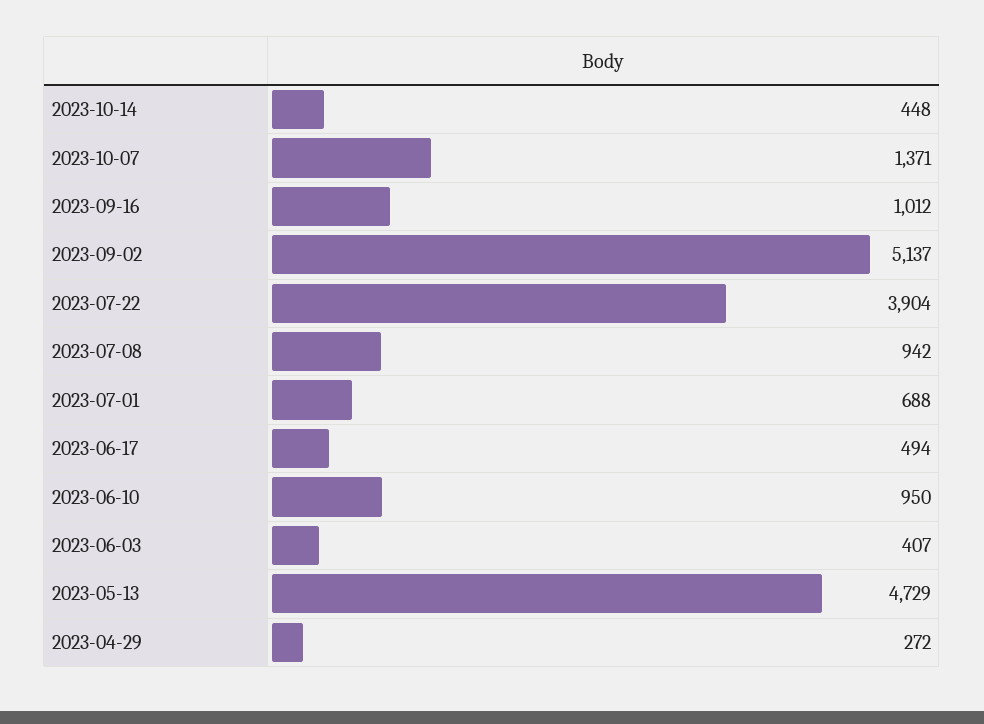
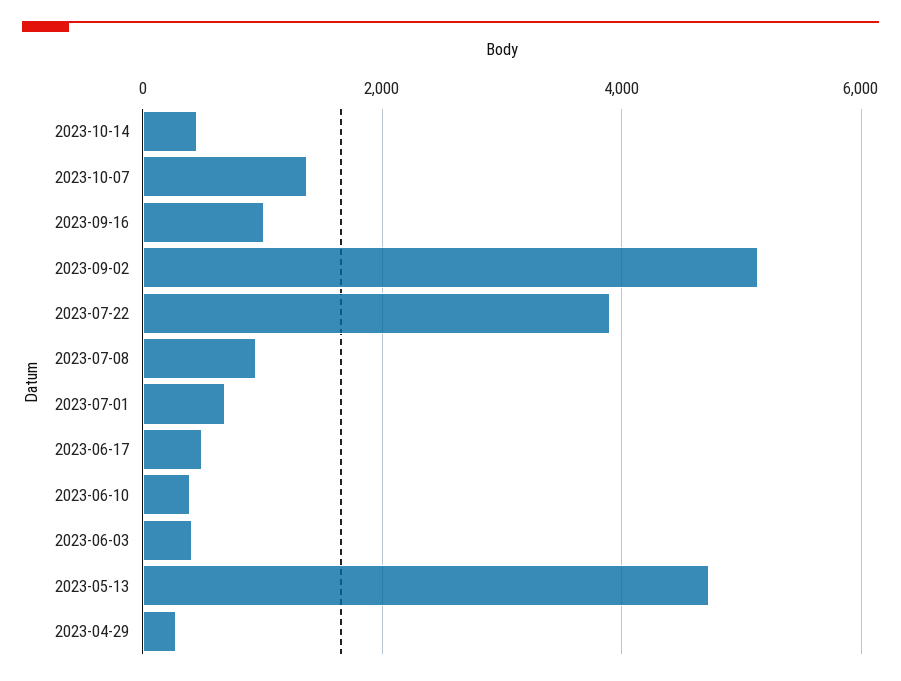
2023-06-10: 950 -> 400

